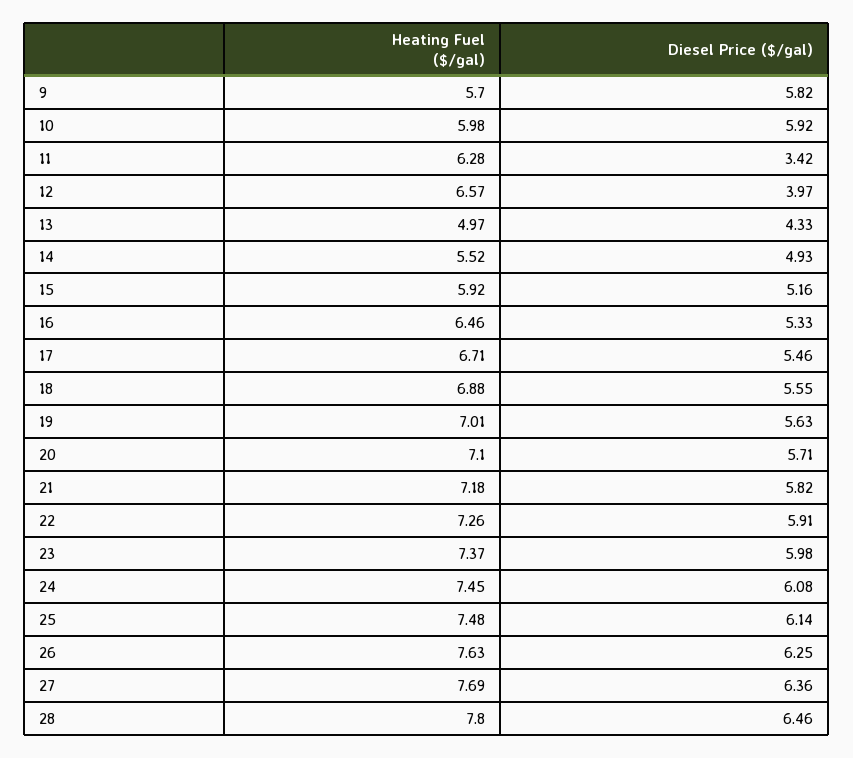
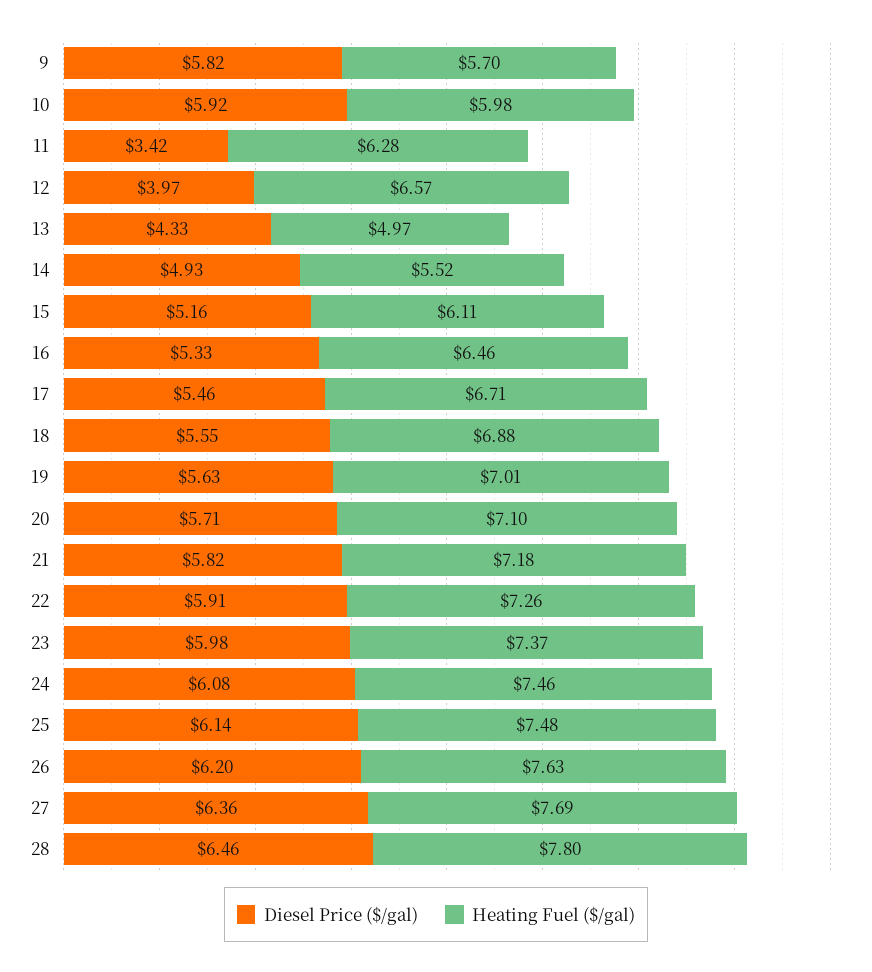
Heating Fuel ($/gal), 15: 5.92 -> 6.11
Heating Fuel ($/gal), 24: 7.45 -> 7.46
Diesel Price ($/gal), 26: 6.25 -> 6.2

